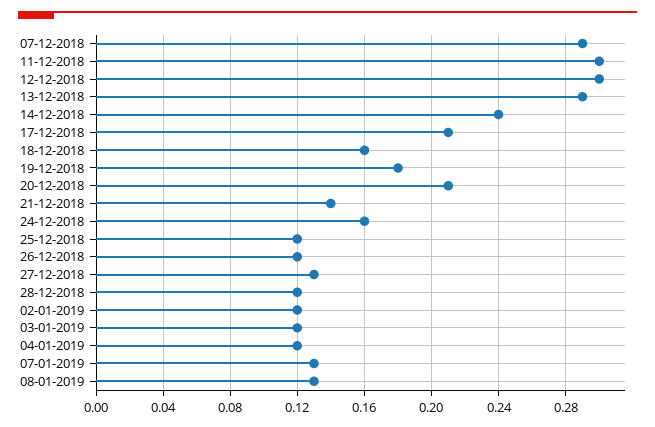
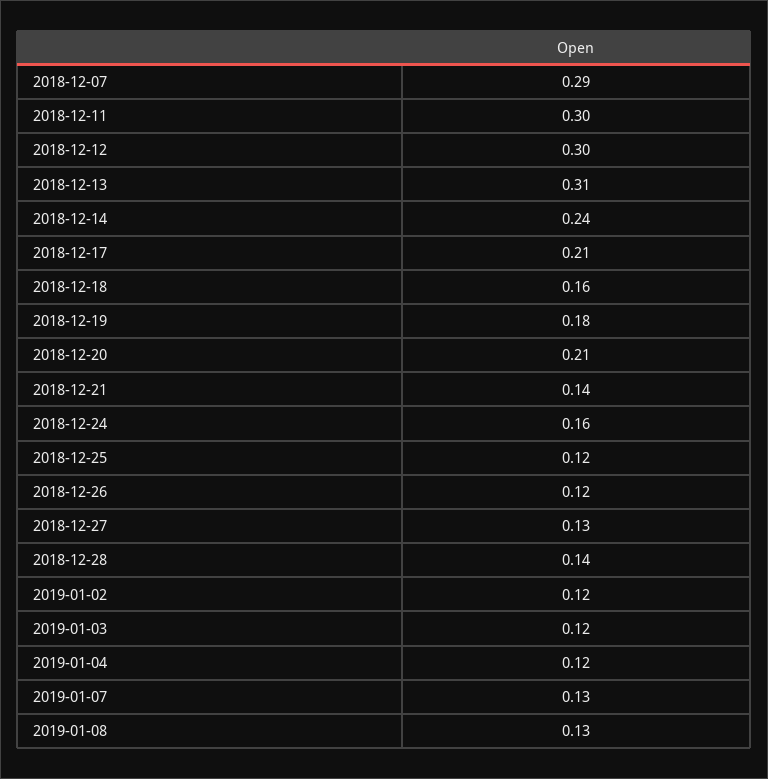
13-12-2018: 0.29 -> 0.31
28-12-2018: 0.12 -> 0.14

